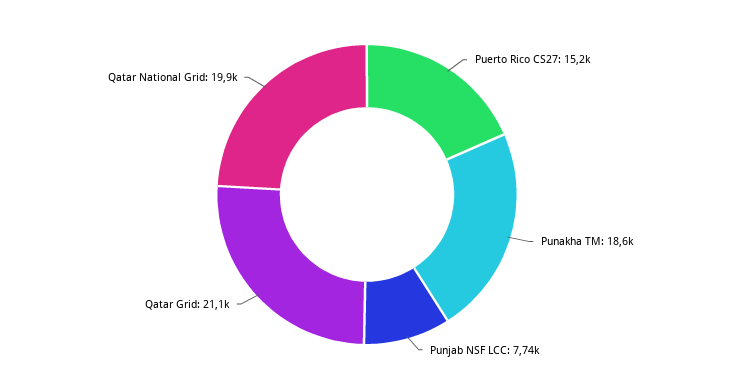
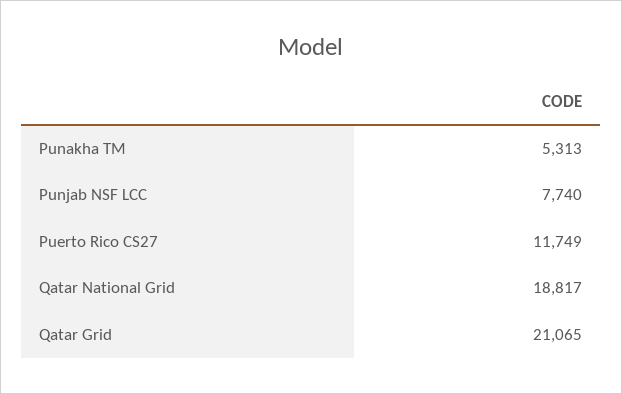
Puerto Rico CS27: 15200 -> 11749
Punakha TM: 18600 -> 5313
Qatar National Grid: 19900 -> 18817

